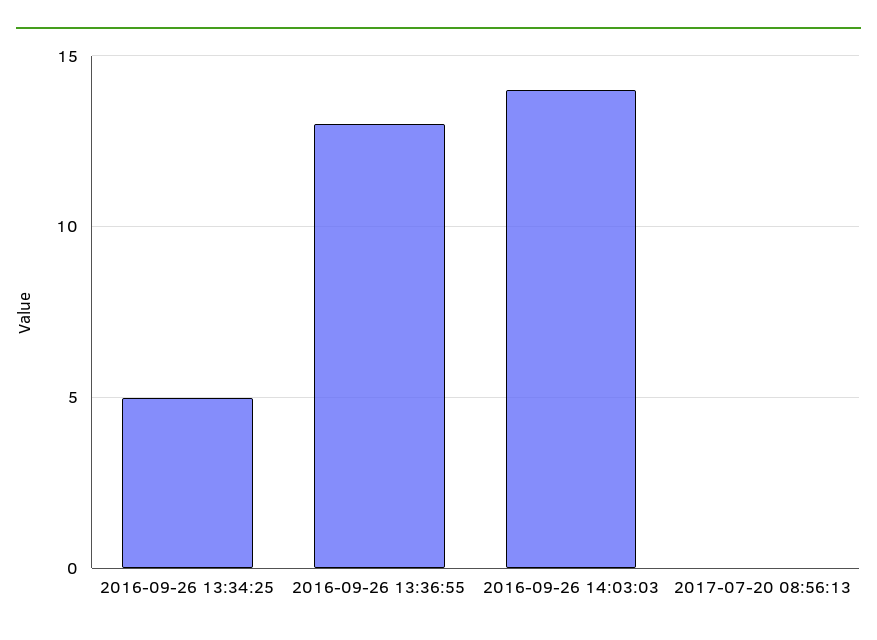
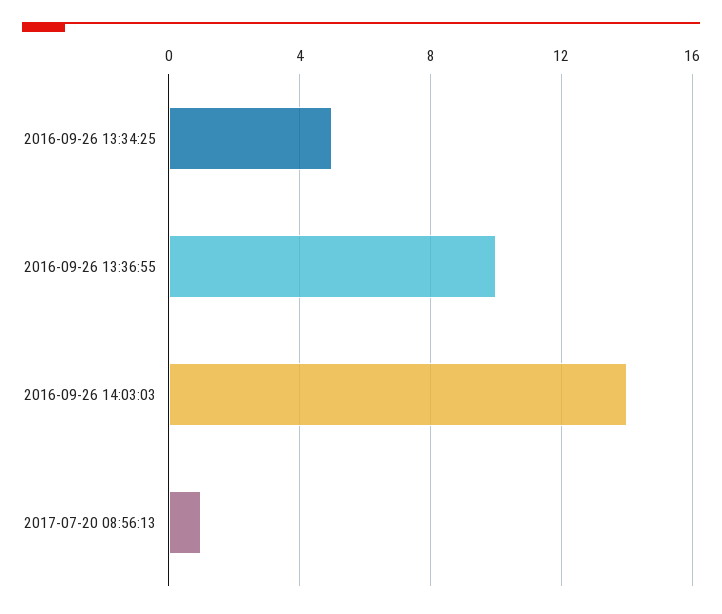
2016-09-26 13:36:55: 13 -> 10
2017-07-20 08:56:13: 0 -> 1

